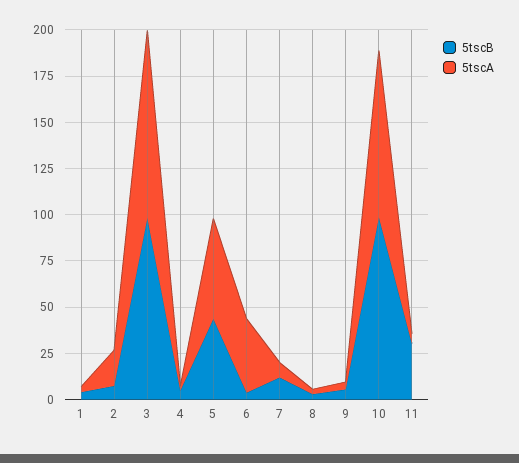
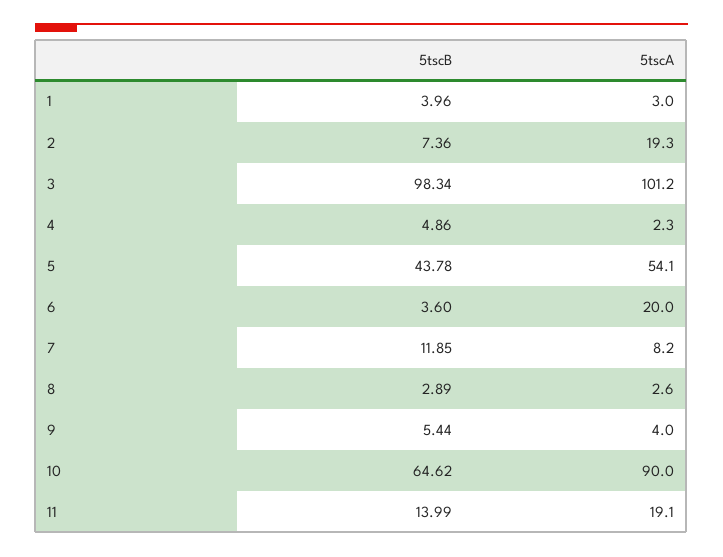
5tscA, 6: 40 -> 20
5tscB, 10: 100 -> 64.62
5tscB, 11: 30 -> 13.99
5tscA, 11: 5 -> 19.1

